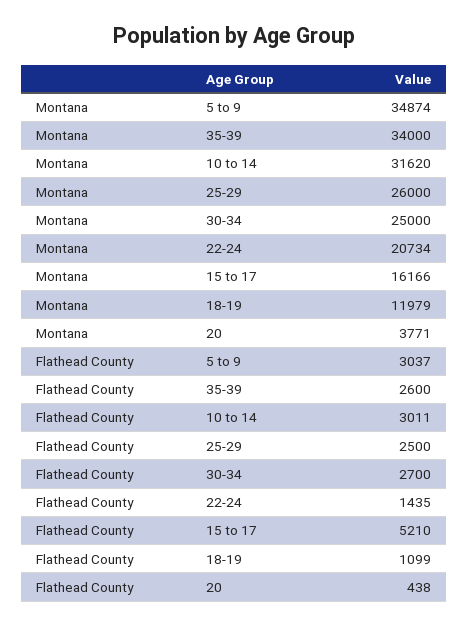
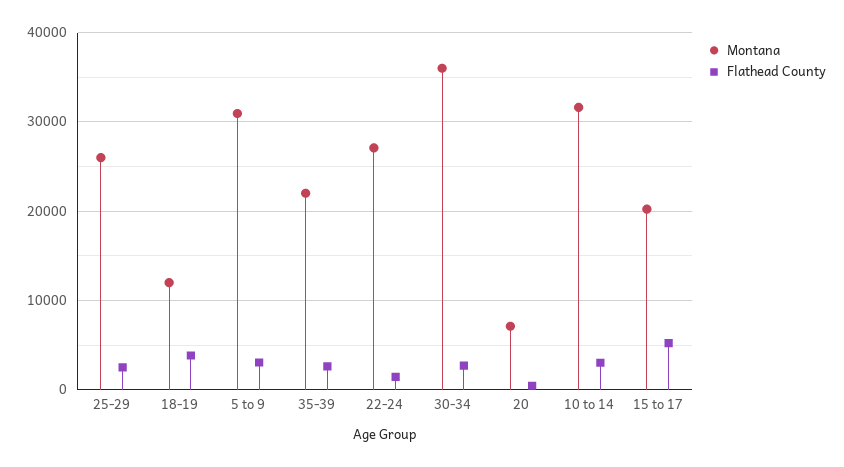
Montana, 5 to 9: 34874 -> 31000
Montana, 35-39: 34000 -> 22000
Montana, 30-34: 25000 -> 36000
Montana, 22-24: 20734 -> 27000
Montana, 15 to 17: 16166 -> 20000
Montana, 20: 3771 -> 7000
Flathead County, 18-19: 1099 -> 4000

